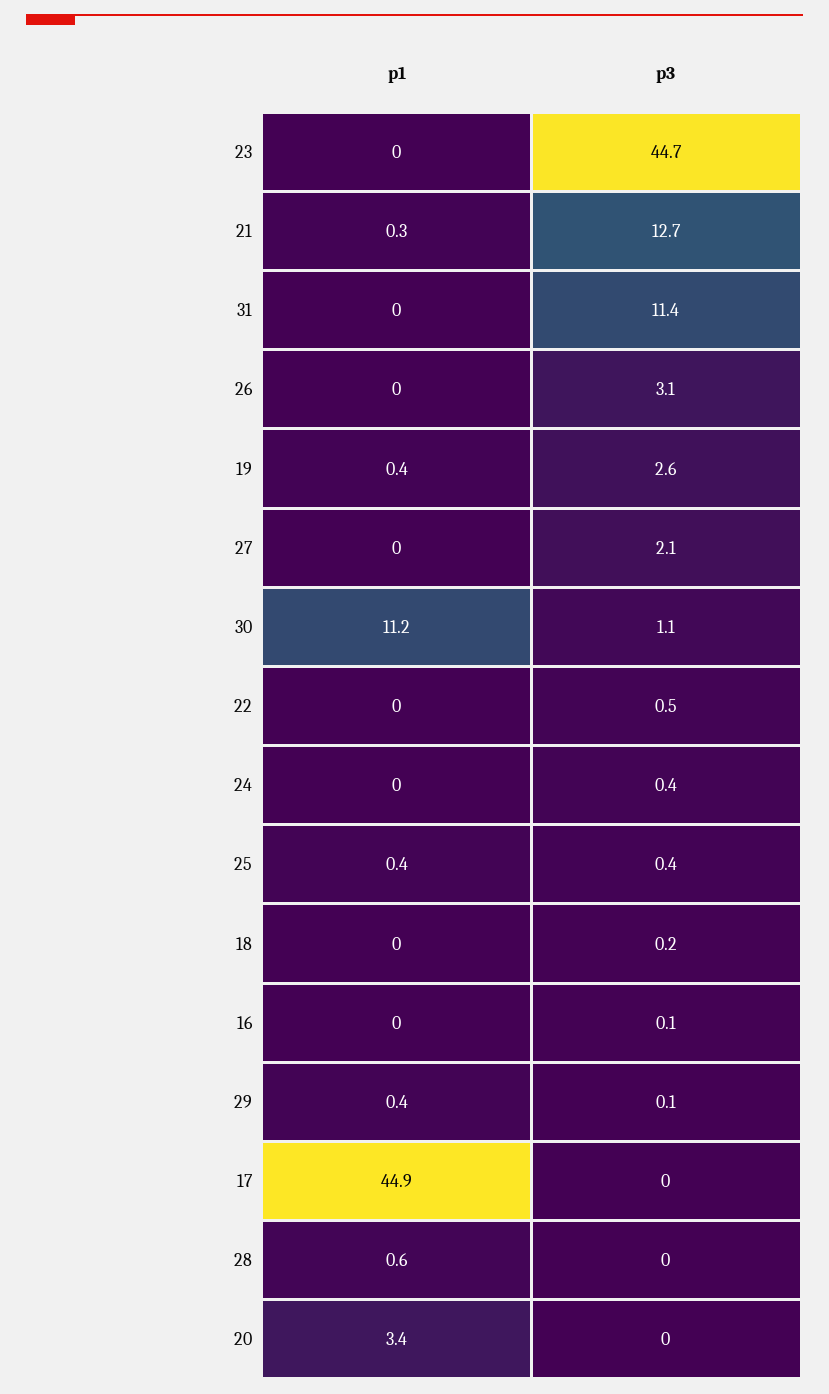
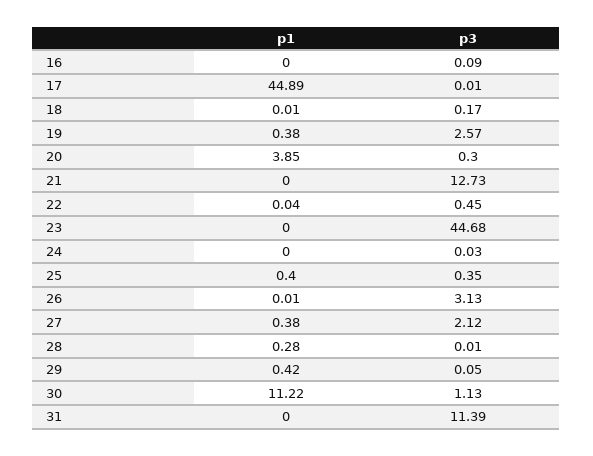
p1, 21: 0.3 -> 0
p1, 27: 0 -> 0.38
p3, 24: 0.4 -> 0.03
p1, 28: 0.6 -> 0.28
p1, 20: 3.4 -> 3.85
p3, 20: 0 -> 0.3

